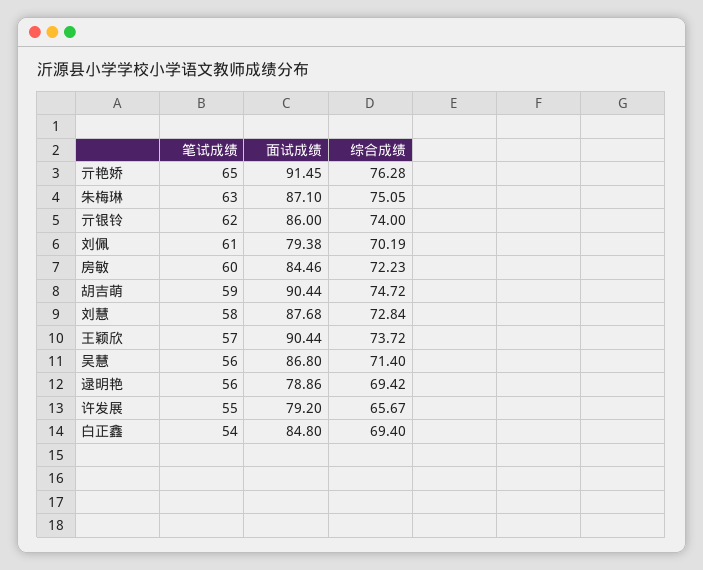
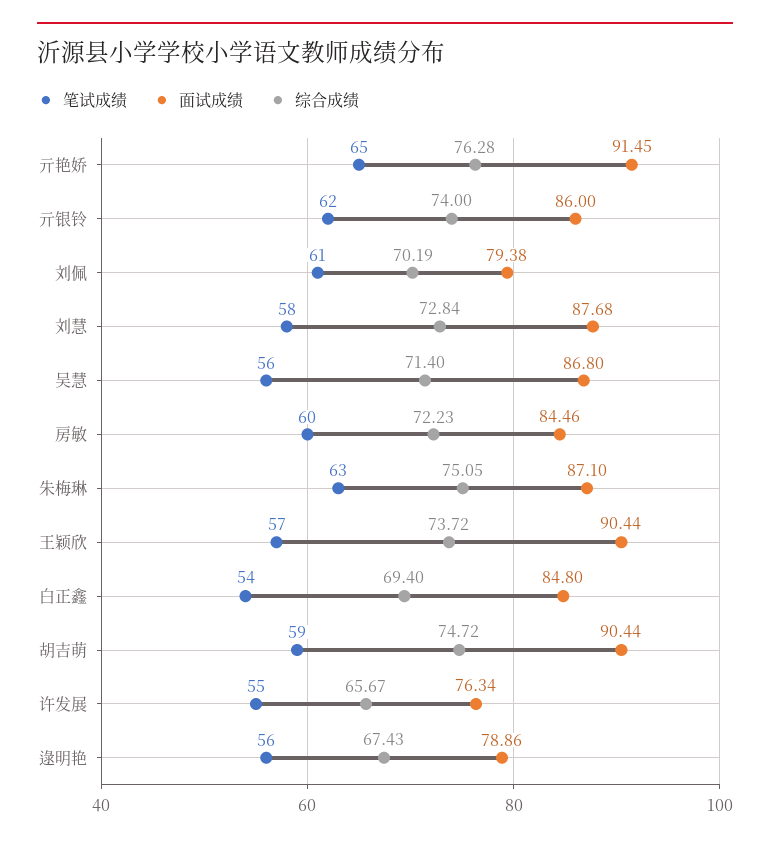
综合成绩, 逯明艳: 69.42 -> 67.43
面试成绩, 许发展: 79.2 -> 76.34

